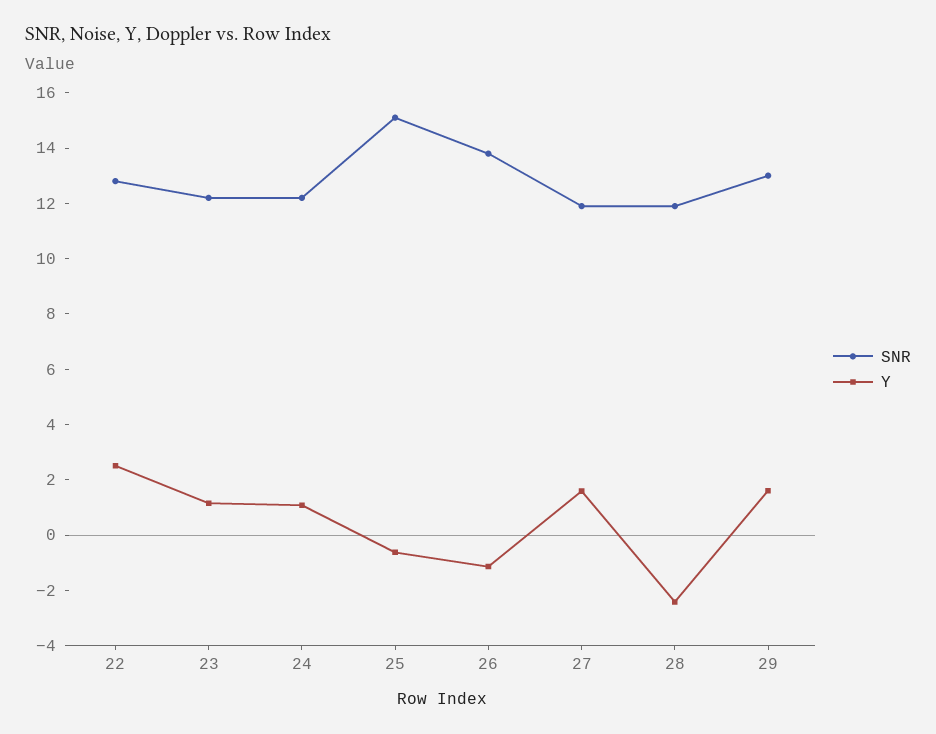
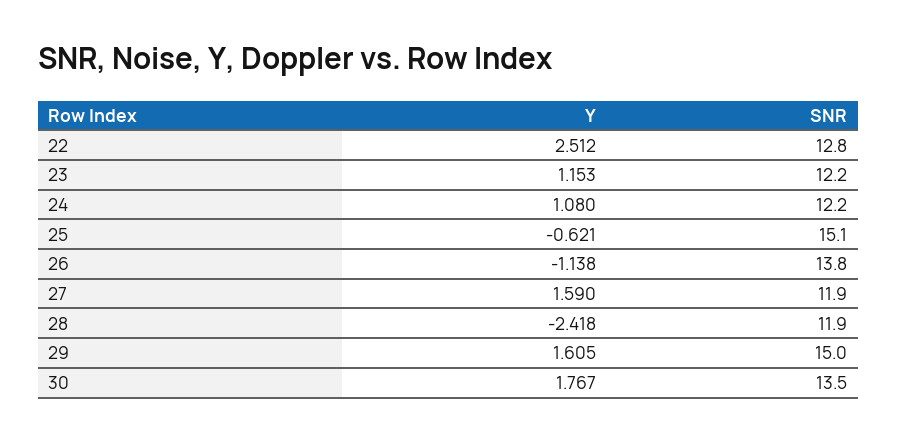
SNR, 29: 13 -> 15
Y, 30: none -> 1.767
SNR, 30: none -> 13.5

